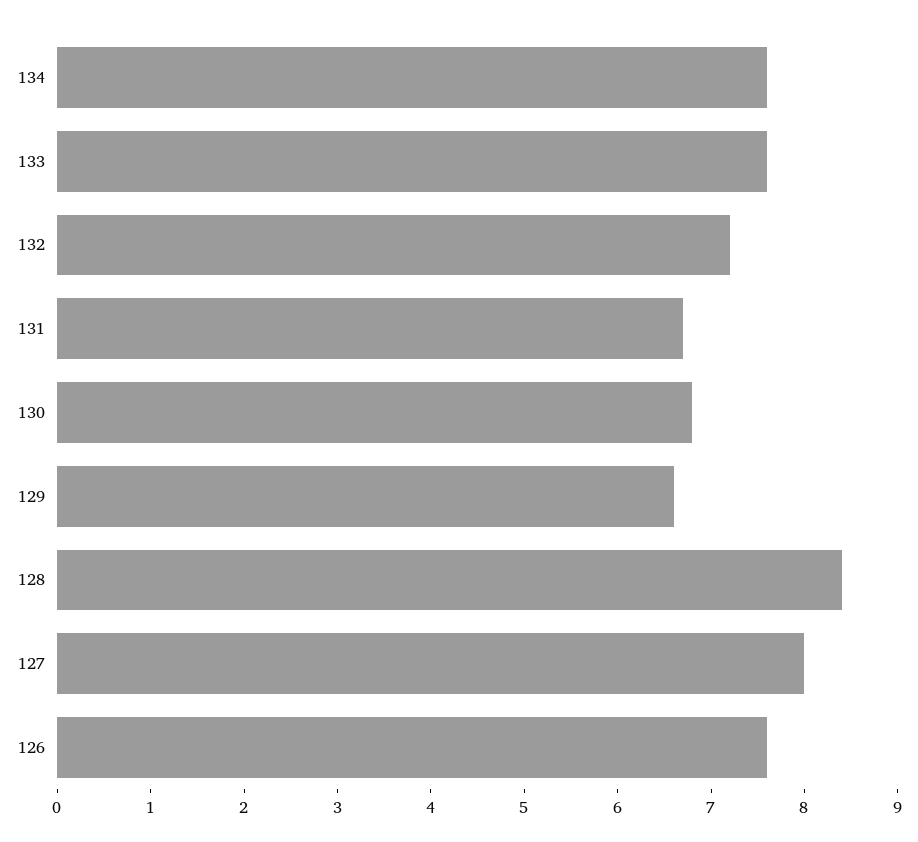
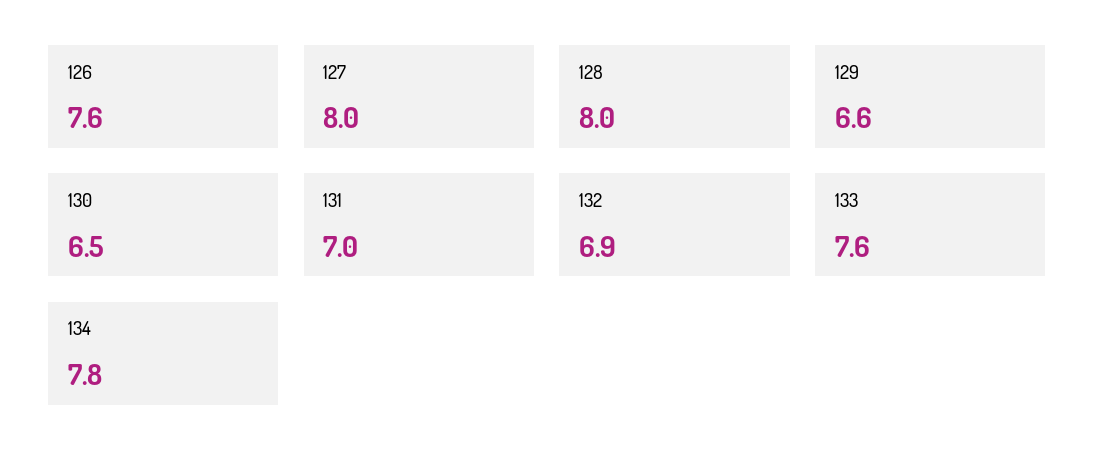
134: 7.6 -> 7.8
132: 7.2 -> 6.9
131: 6.7 -> 7
130: 6.8 -> 6.5
128: 8.4 -> 8

